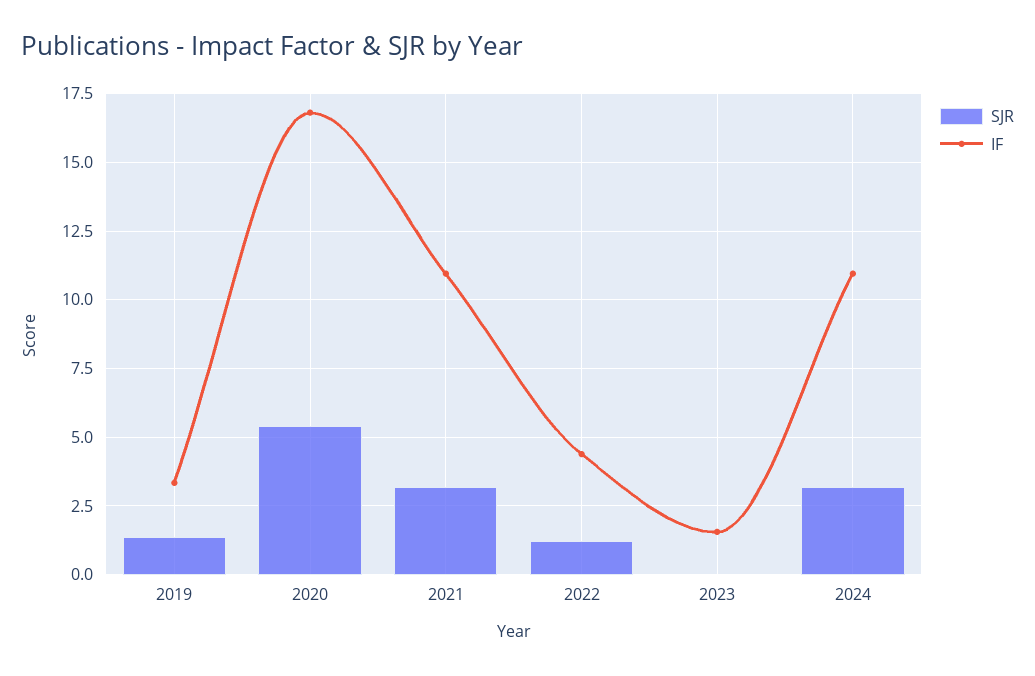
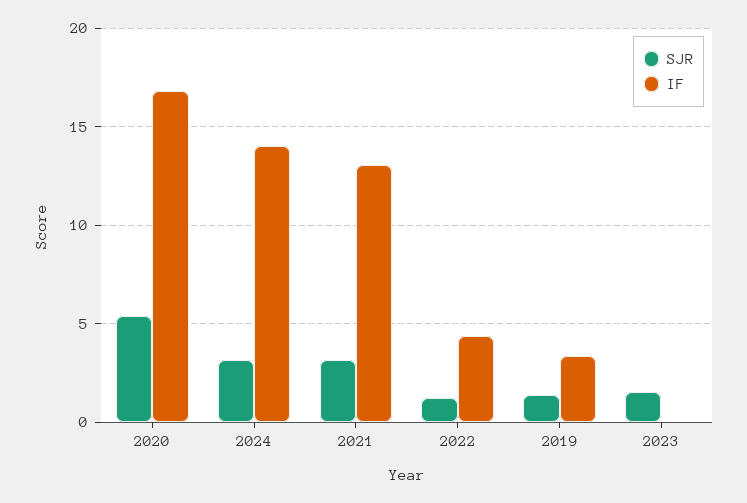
IF, 2021: 11 -> 13
SJR, 2023: 0 -> 1.5
IF, 2023: 1.5 -> 0
IF, 2024: 11 -> 14

